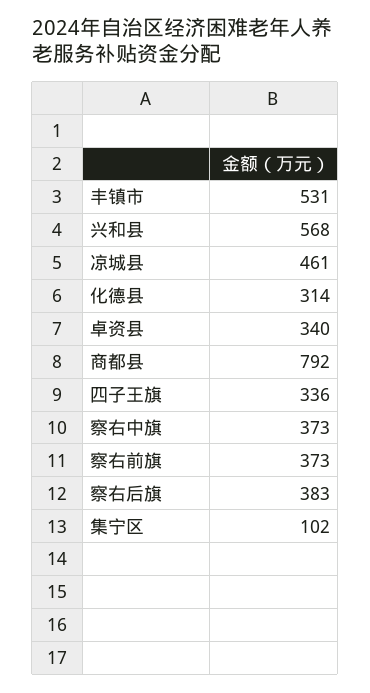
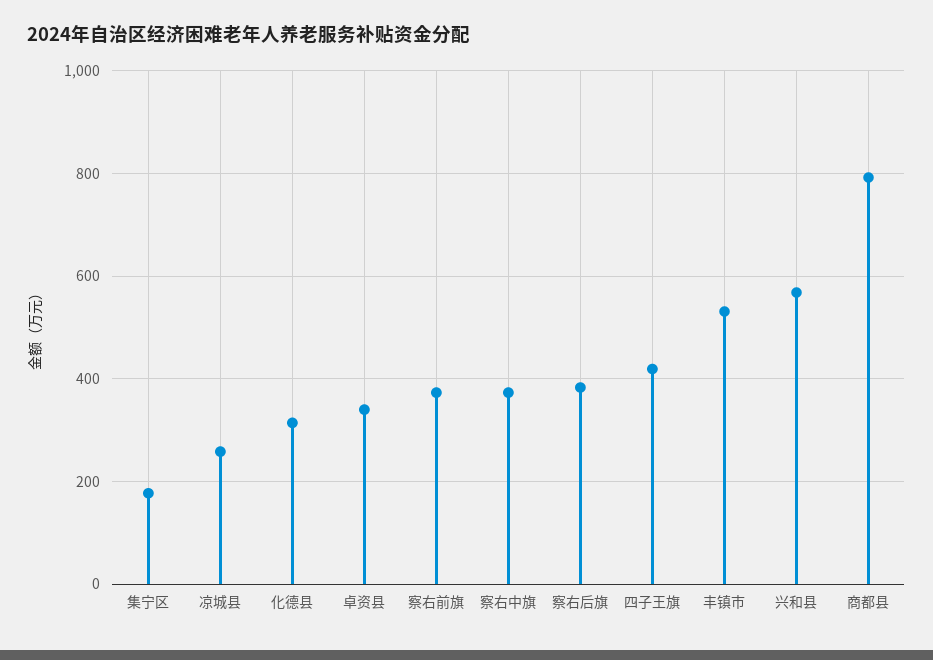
凉城县: 461 -> 260
四子王旗: 336 -> 420
集宁区: 102 -> 180

